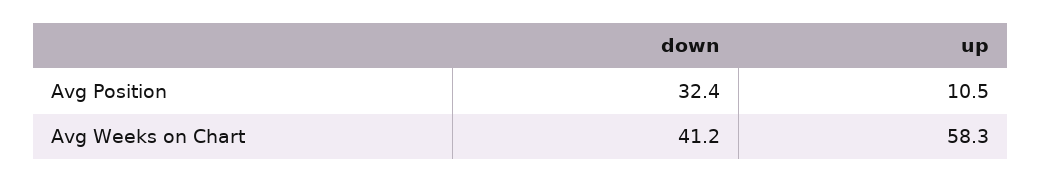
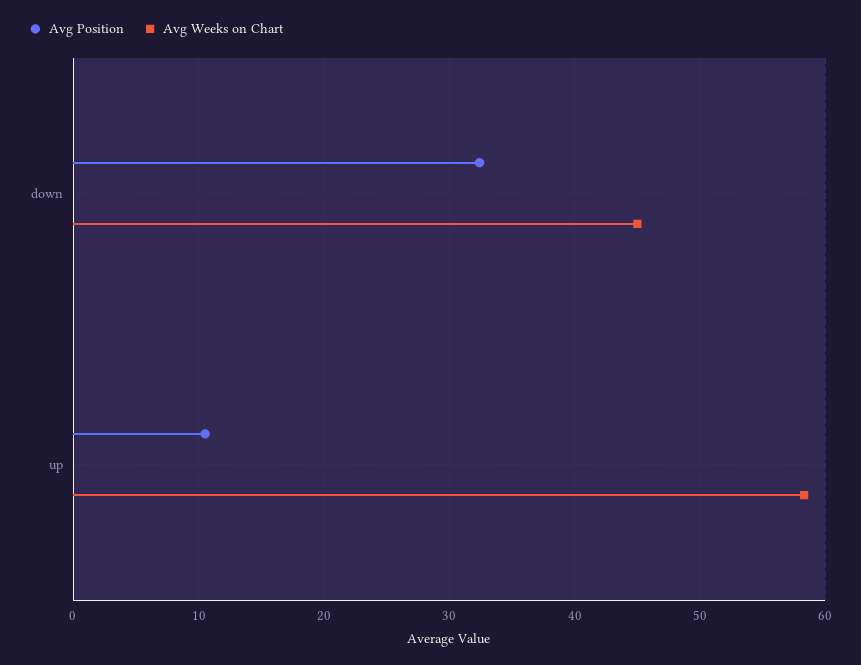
Avg Weeks on Chart, down: 41.2 -> 45

